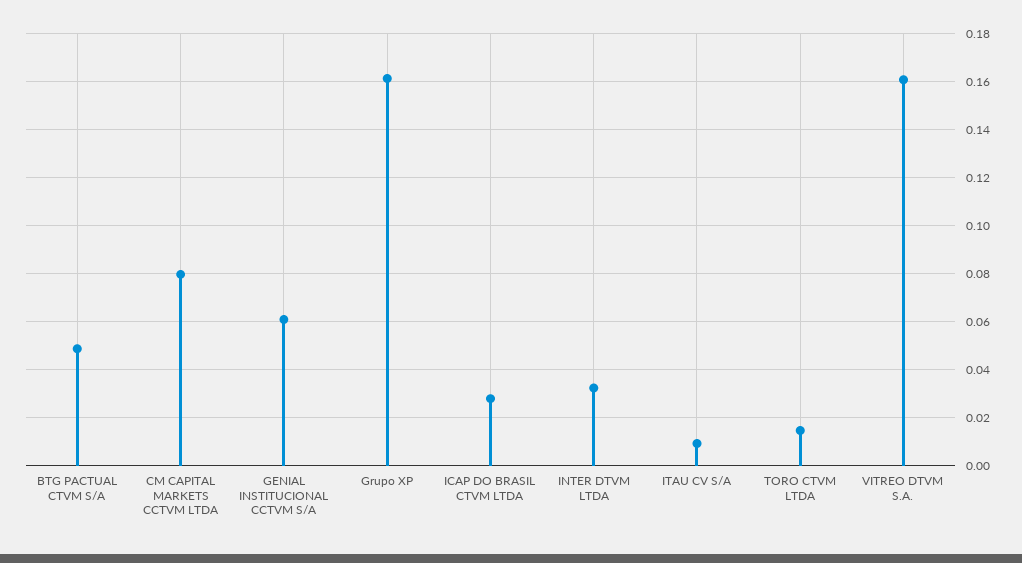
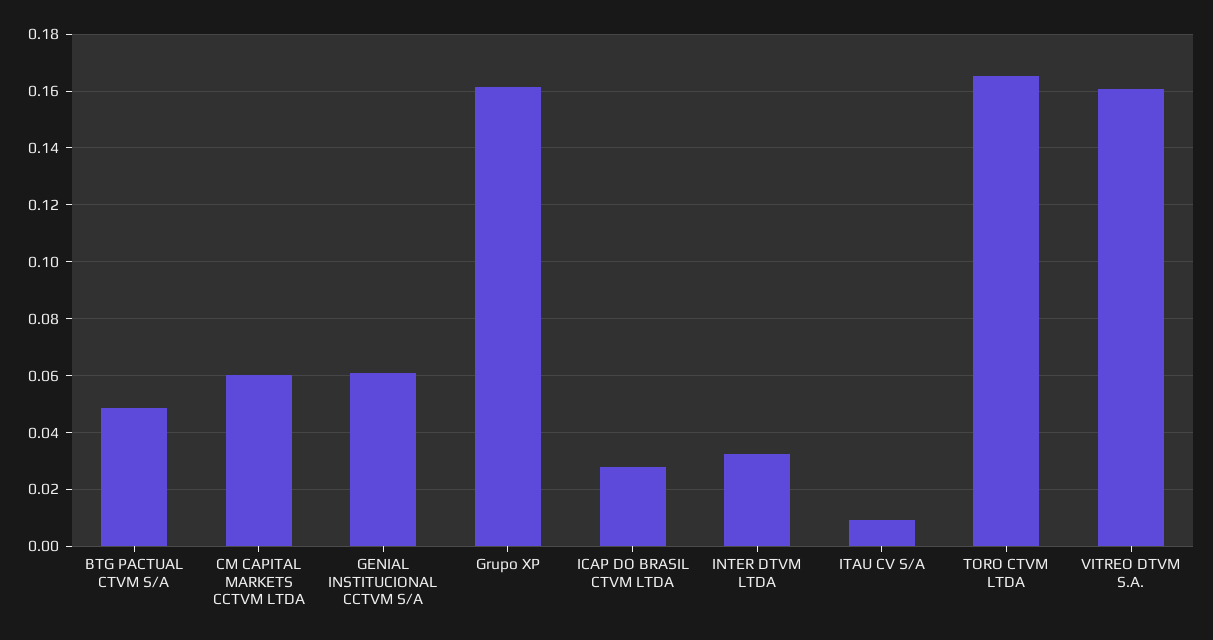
CM CAPITAL MARKETS CCTVM LTDA: 0.08 -> 0.06
TORO CTVM LTDA: 0.015 -> 0.165

